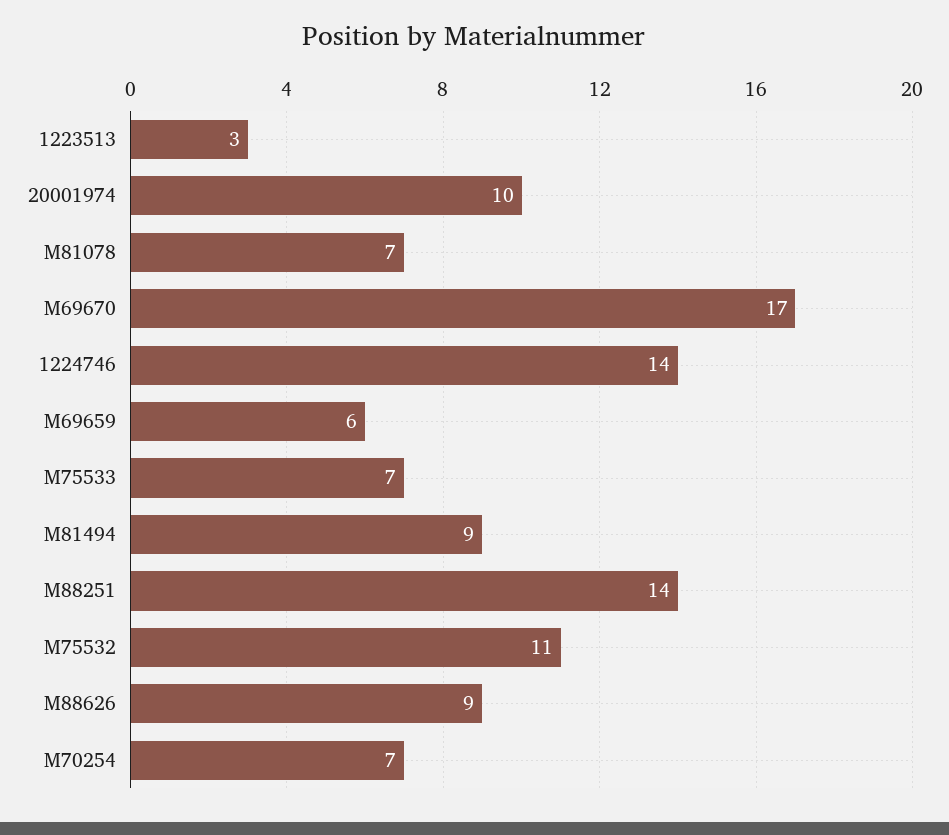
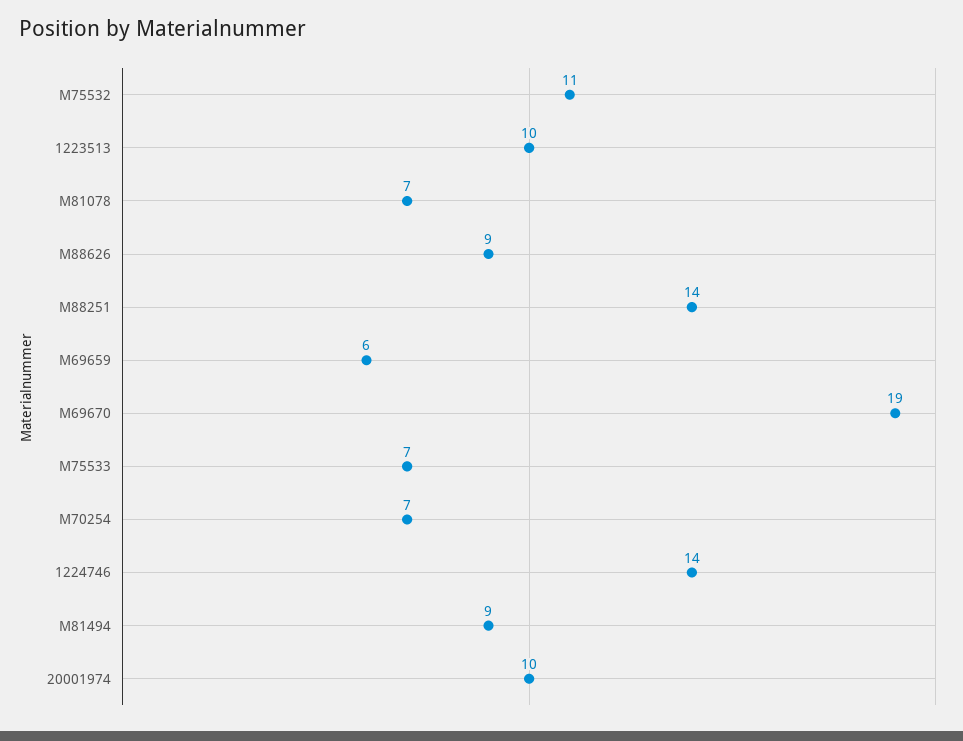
1223513: 3 -> 10
M69670: 17 -> 19

